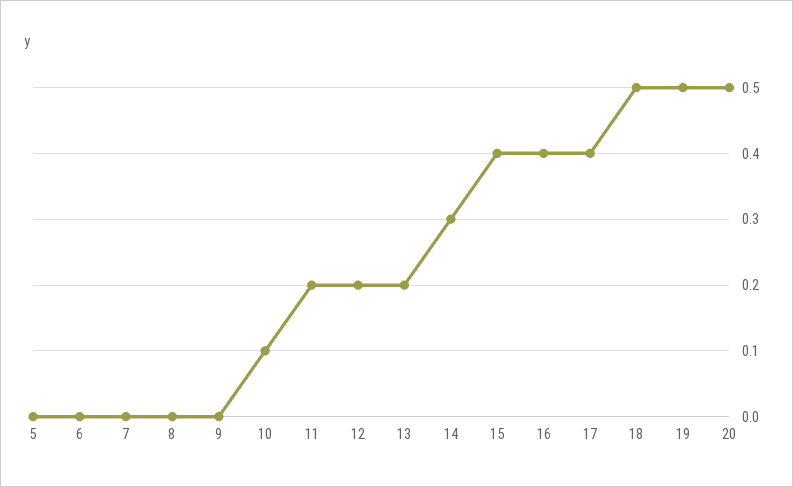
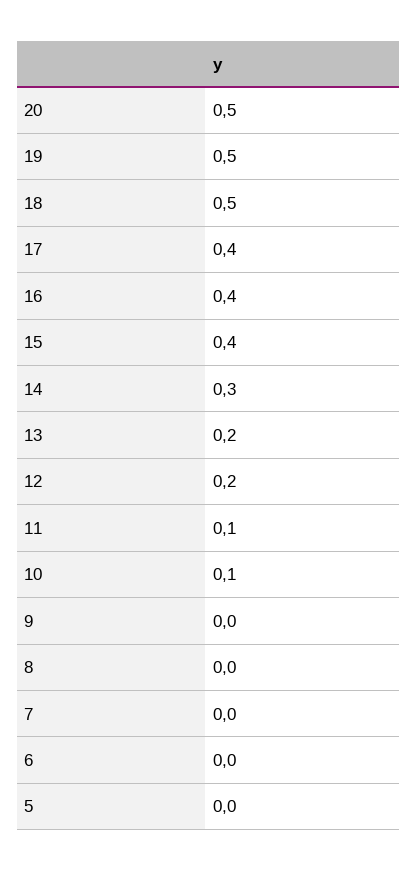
11: 0.2 -> 0.1

